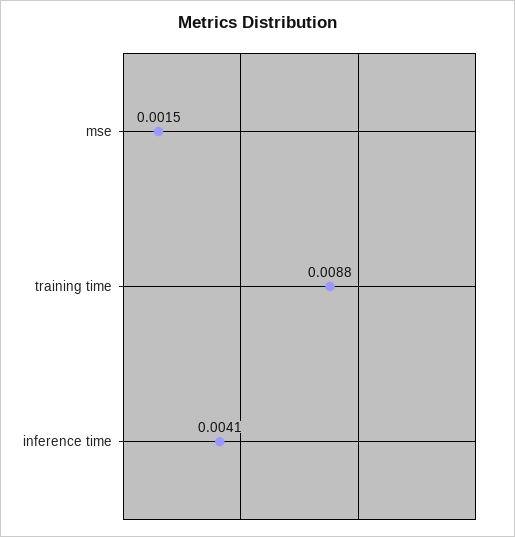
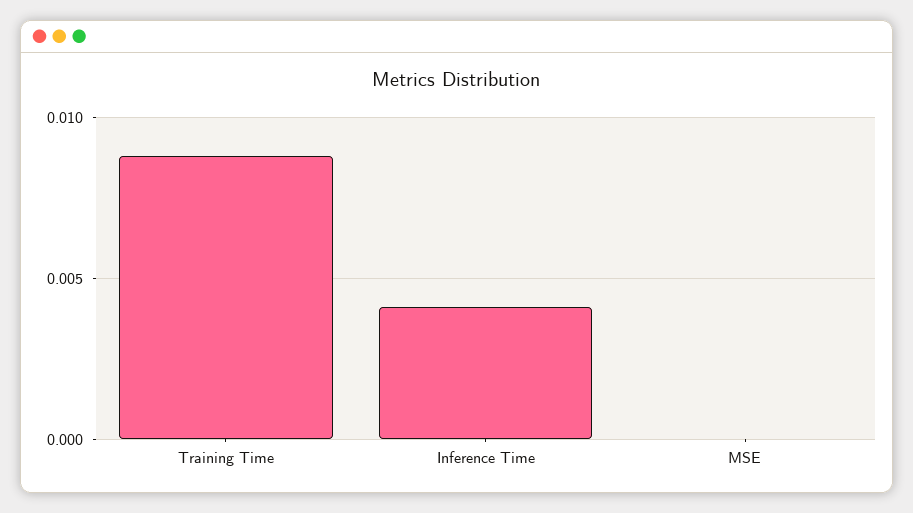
mse: 0.0015 -> 0

